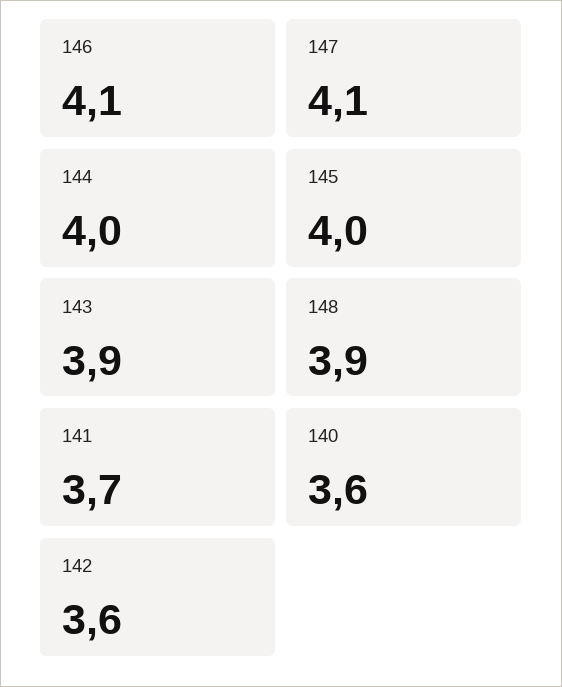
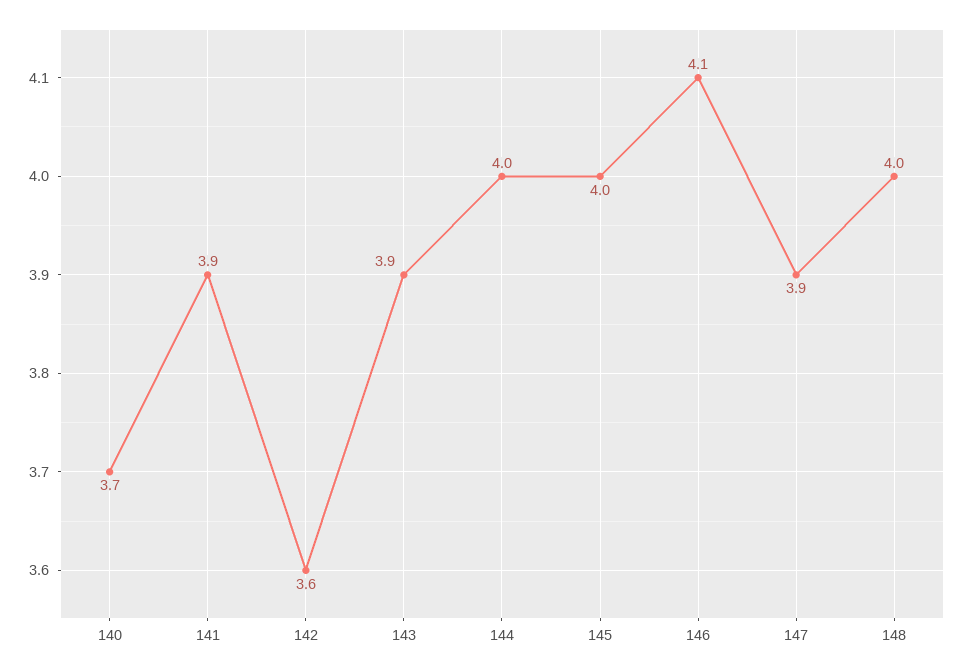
147: 4.1 -> 3.9
148: 3.9 -> 4
141: 3.7 -> 3.9
140: 3.6 -> 3.7

